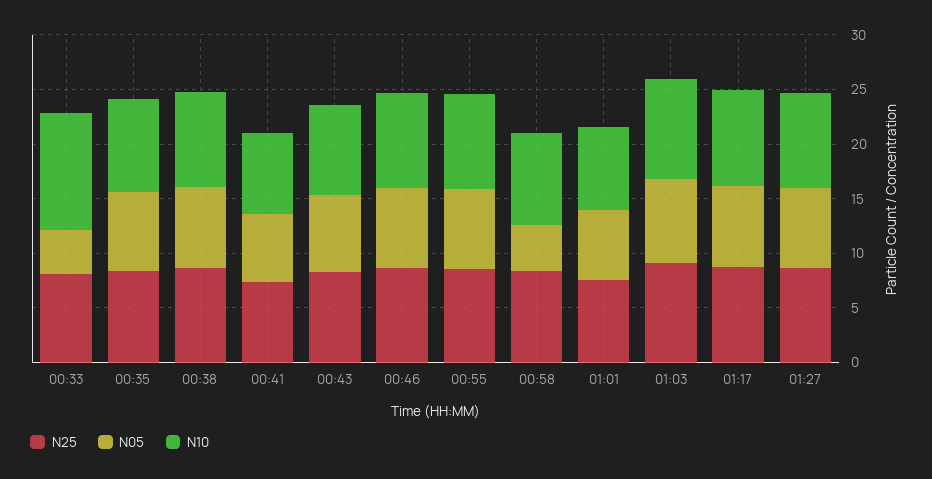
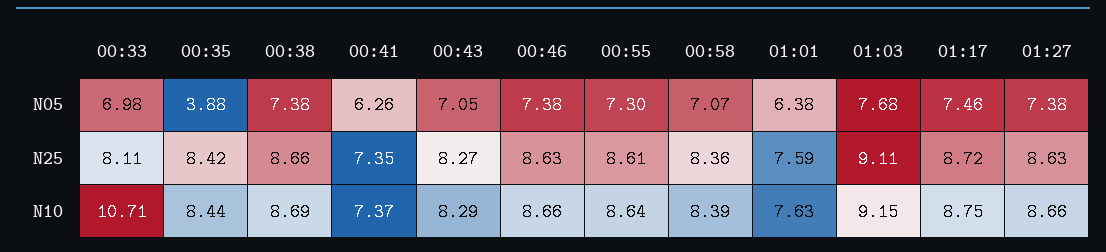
N05, 00:33: 4 -> 6.98
N05, 00:35: 7 -> 3.88
N05, 00:58: 4 -> 7.07

